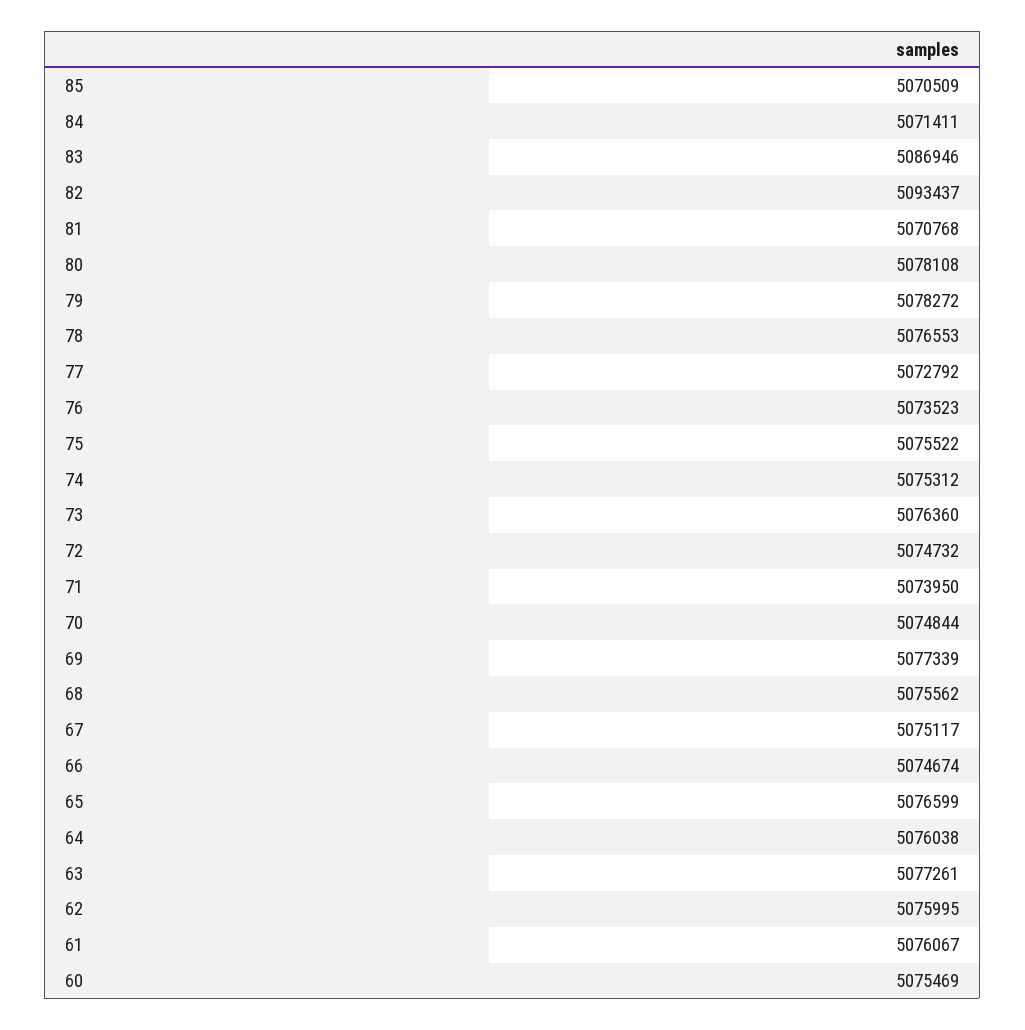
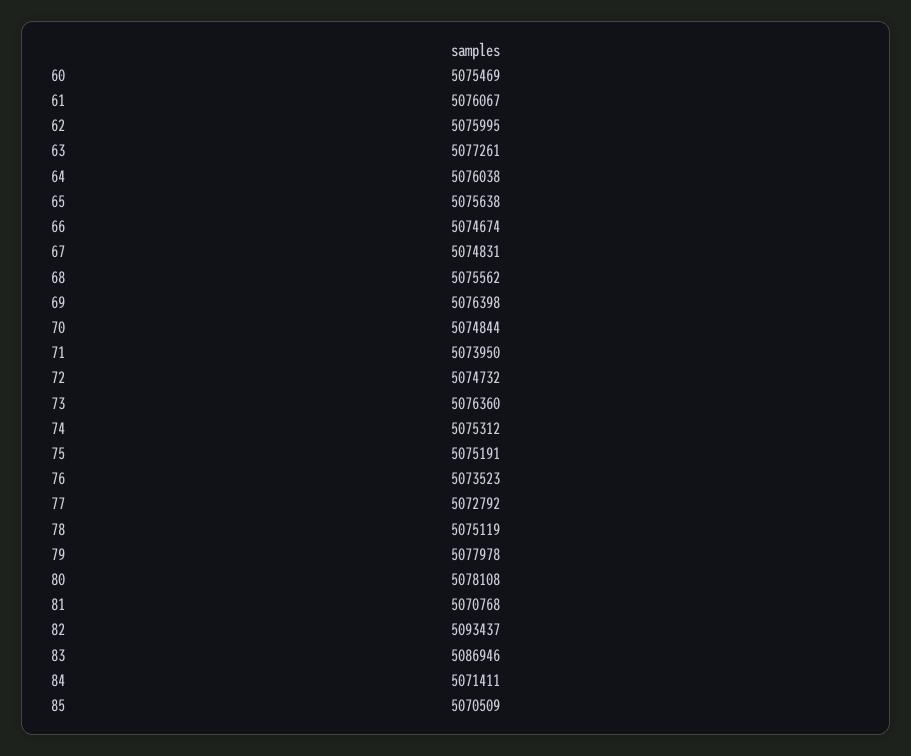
79: 5078272 -> 5077978
78: 5076553 -> 5075119
75: 5075522 -> 5075191
69: 5077339 -> 5076398
67: 5075117 -> 5074831
65: 5076599 -> 5075638

